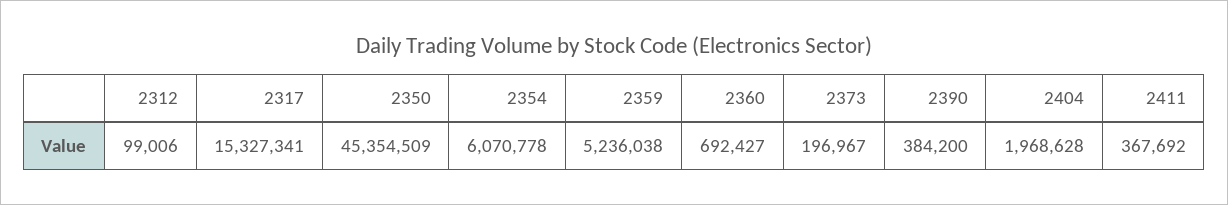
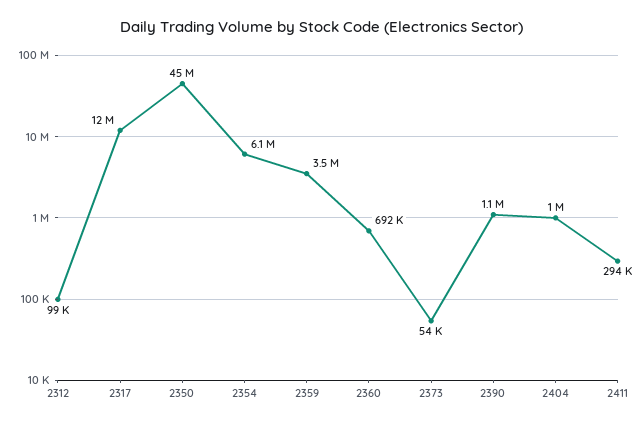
2317: 15327341 -> 12000000
2359: 5236038 -> 3500000
2373: 196967 -> 54000
2390: 384200 -> 1100000
2404: 1968628 -> 1000000
2411: 367692 -> 294000

